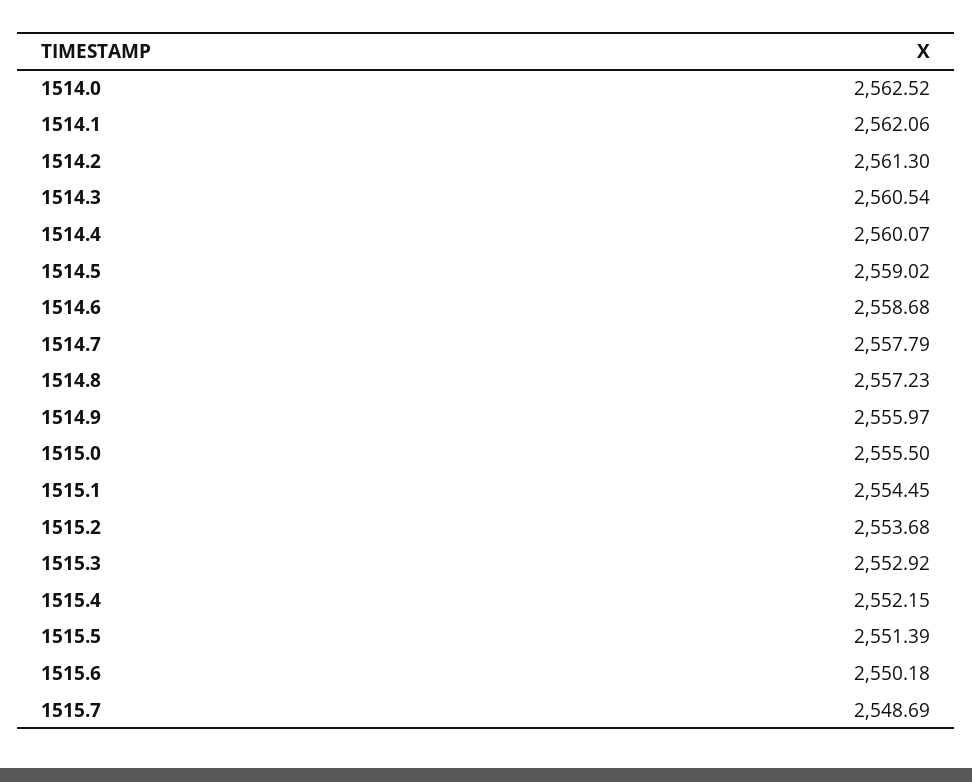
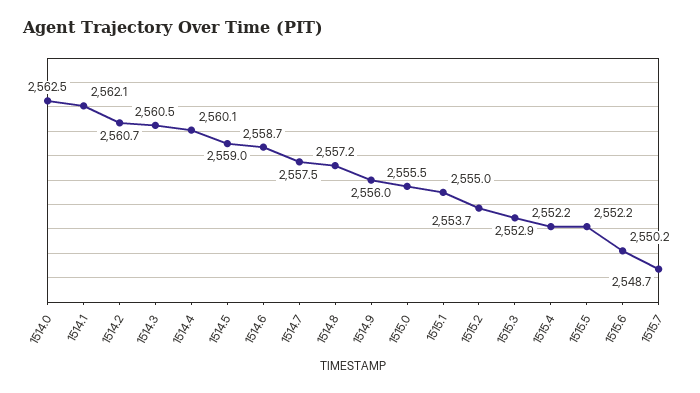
1514.2: 2561.3 -> 2560.7
1514.7: 2557.79 -> 2557.5
1515.1: 2554.45 -> 2555
1515.5: 2551.39 -> 2552.2

